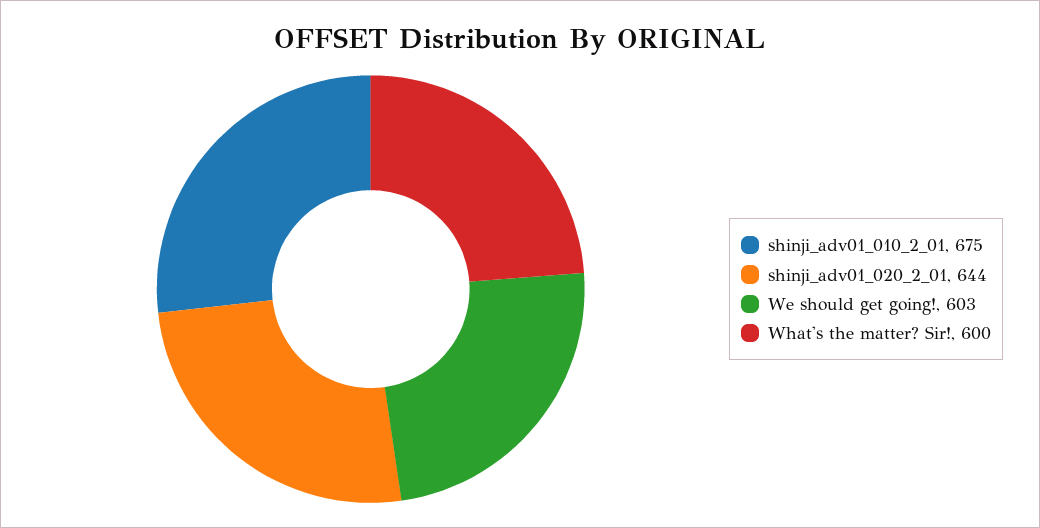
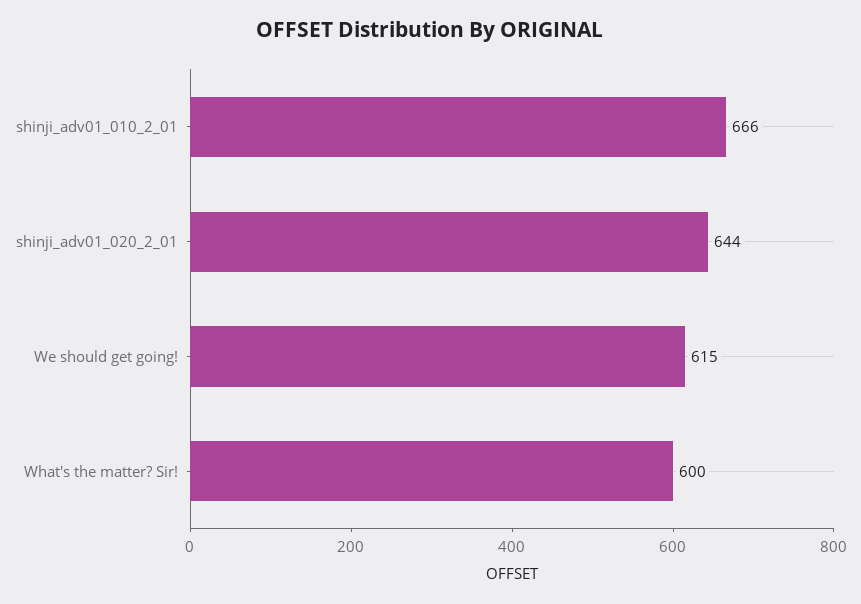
shinji_adv01_010_2_01: 675 -> 666
We should get going!: 603 -> 615

